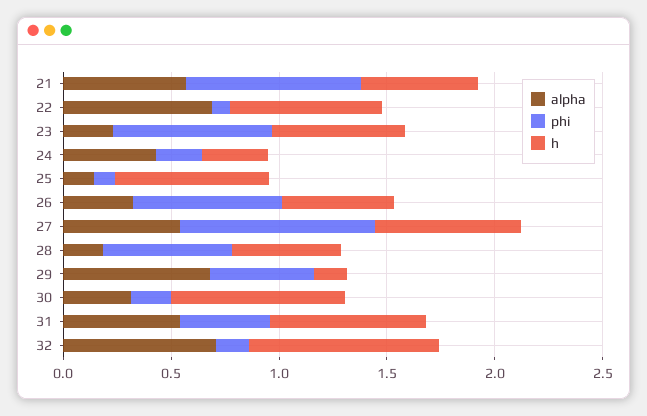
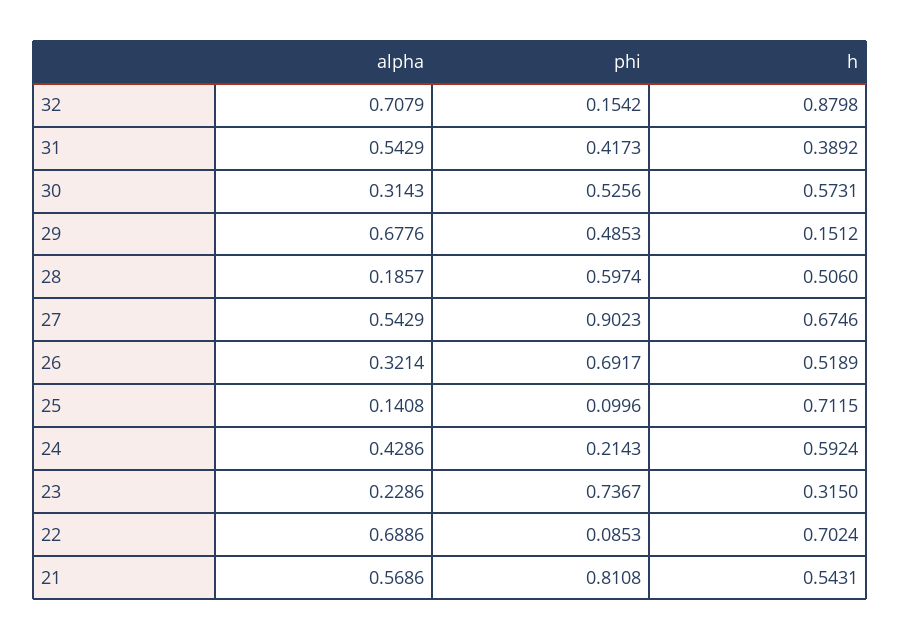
h, 23: 0.6 -> 0.315
h, 24: 0.3 -> 0.5924
phi, 30: 0.2 -> 0.5256
h, 30: 0.8 -> 0.5731
h, 31: 0.7 -> 0.3892

